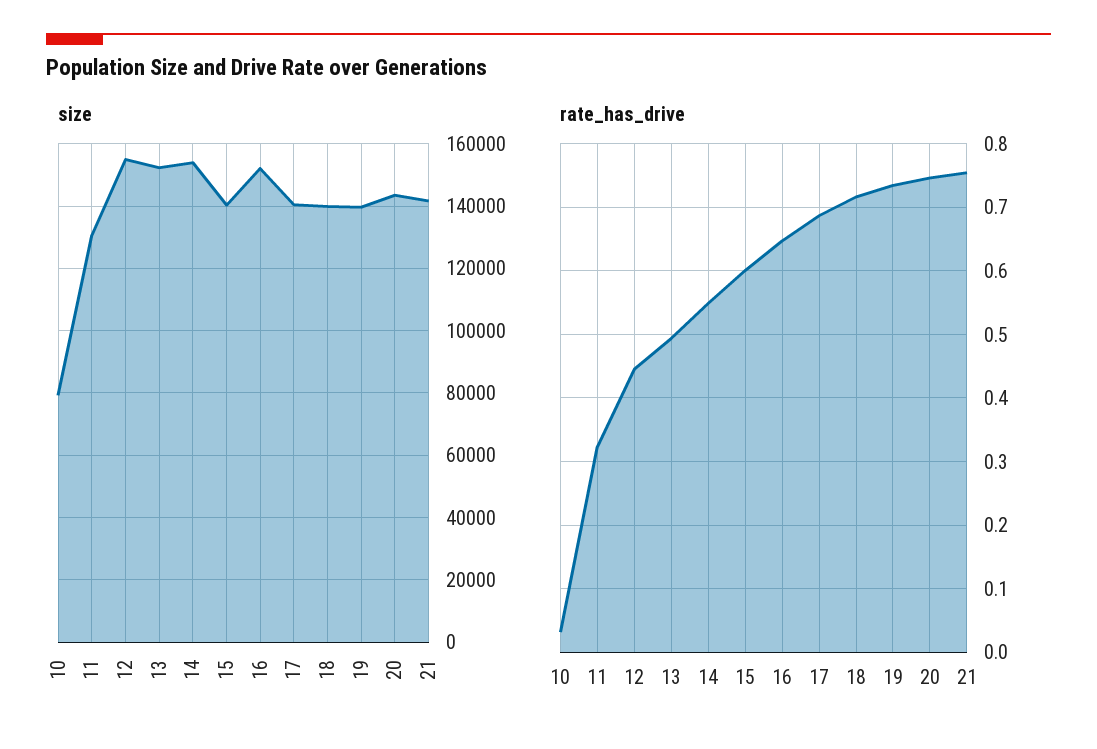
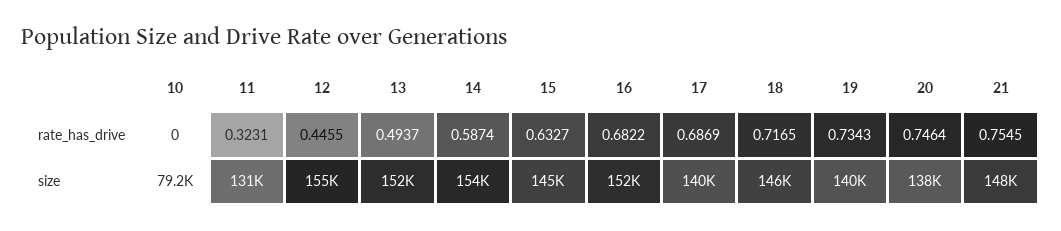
size, 15: 140000 -> 145000
size, 18: 140000 -> 146000
size, 20: 144000 -> 138000
size, 21: 142000 -> 148000
rate_has_drive, 10: 0.03 -> 0
rate_has_drive, 14: 0.55 -> 0.5874
rate_has_drive, 15: 0.6 -> 0.6327
rate_has_drive, 16: 0.65 -> 0.6822

